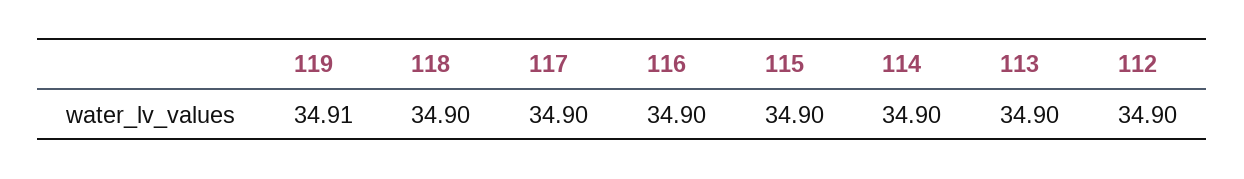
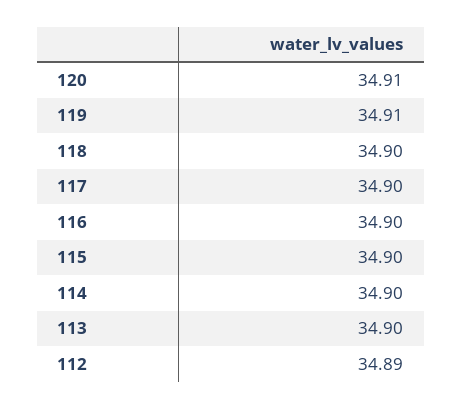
112: 34.9 -> 34.89
120: none -> 34.91

